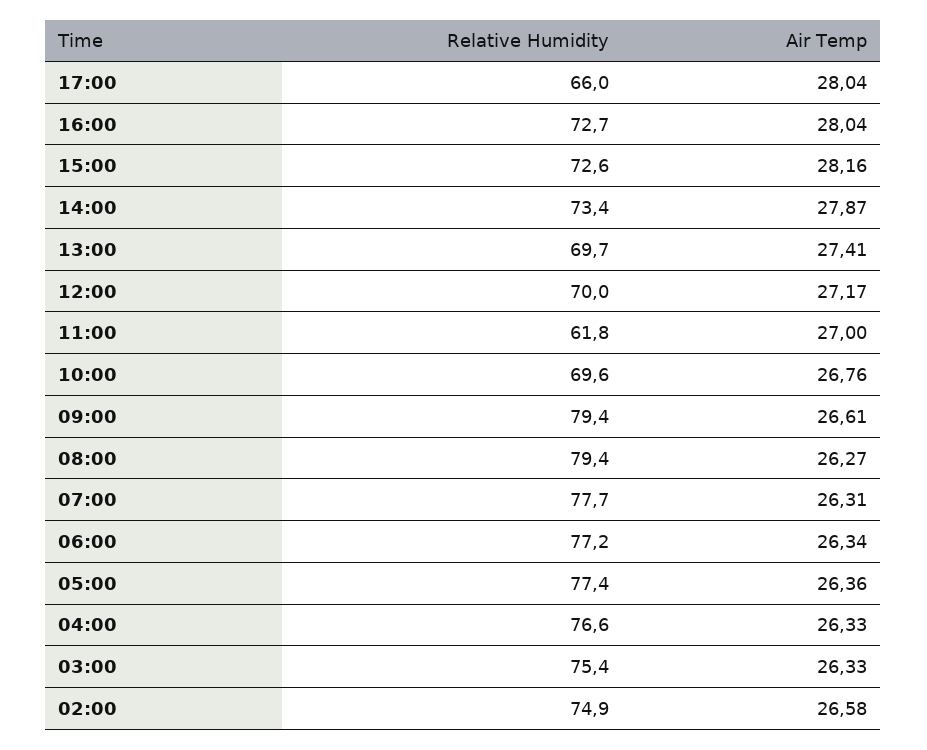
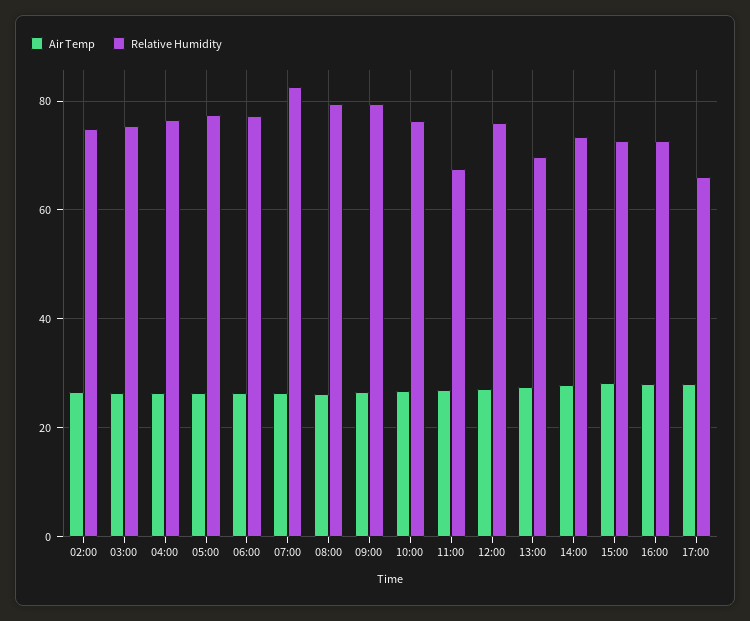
Relative Humidity, 12:00: 70 -> 76
Relative Humidity, 11:00: 61.8 -> 68
Relative Humidity, 10:00: 69.6 -> 76
Relative Humidity, 07:00: 77.7 -> 82

